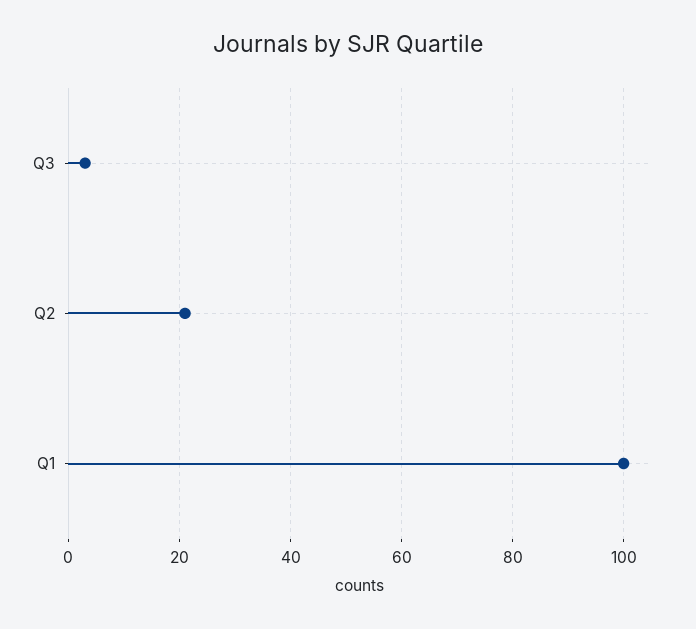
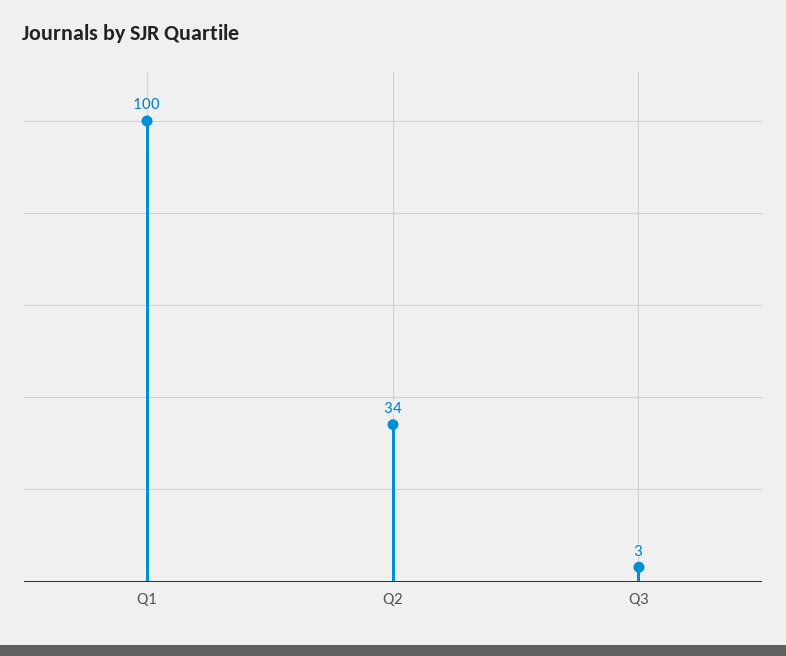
Q2: 20 -> 34

